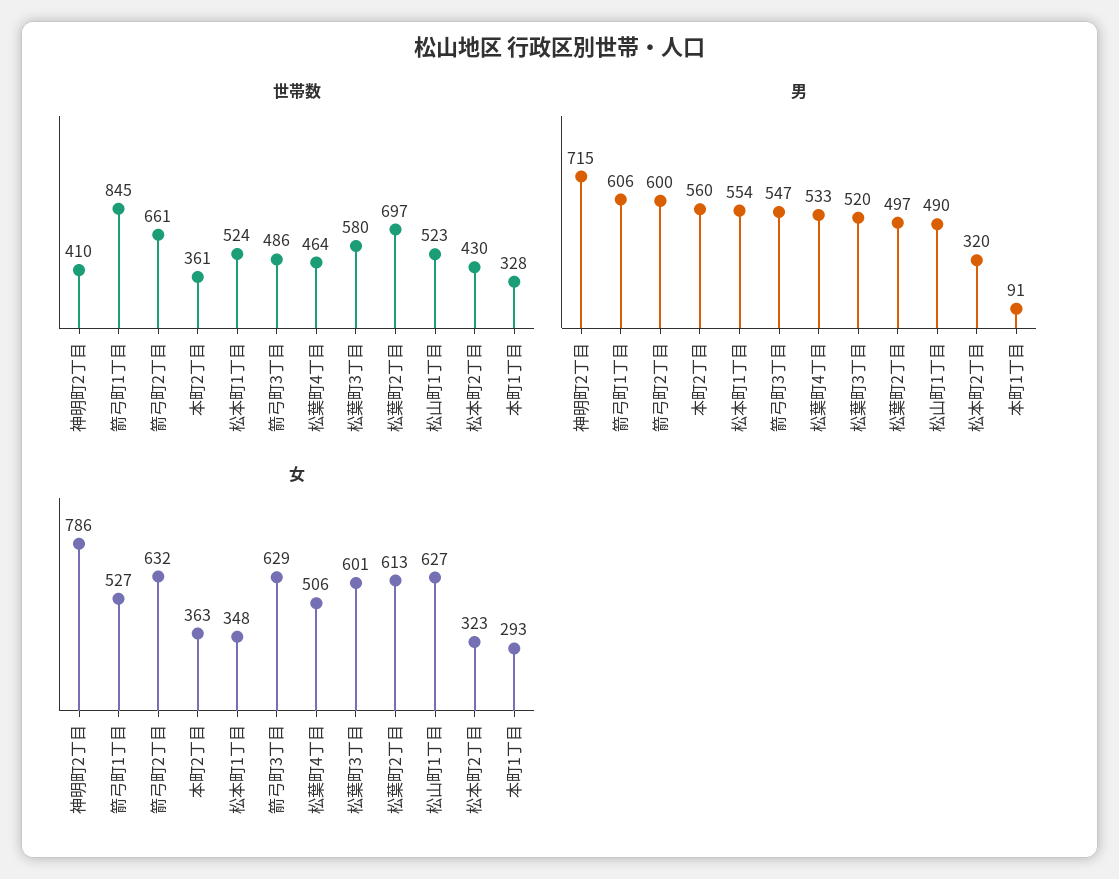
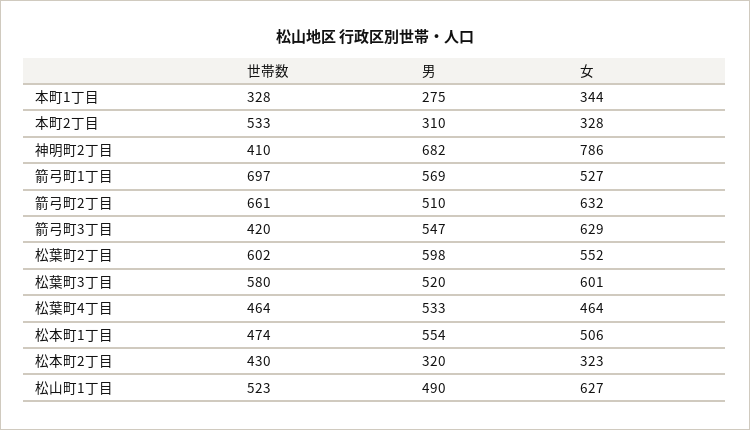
世帯数, 箭弓町1丁目: 845 -> 697
世帯数, 本町2丁目: 361 -> 533
世帯数, 松本町1丁目: 524 -> 474
世帯数, 箭弓町3丁目: 486 -> 420
世帯数, 松葉町2丁目: 697 -> 602
男, 神明町2丁目: 715 -> 682
男, 箭弓町1丁目: 606 -> 569
男, 箭弓町2丁目: 600 -> 510
男, 本町2丁目: 560 -> 310
男, 松葉町2丁目: 497 -> 598
男, 本町1丁目: 91 -> 275
女, 本町2丁目: 363 -> 328
女, 松本町1丁目: 348 -> 506
女, 松葉町4丁目: 506 -> 464
女, 松葉町2丁目: 613 -> 552
女, 本町1丁目: 293 -> 344

